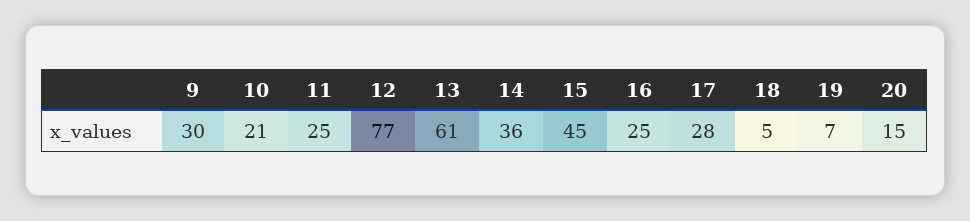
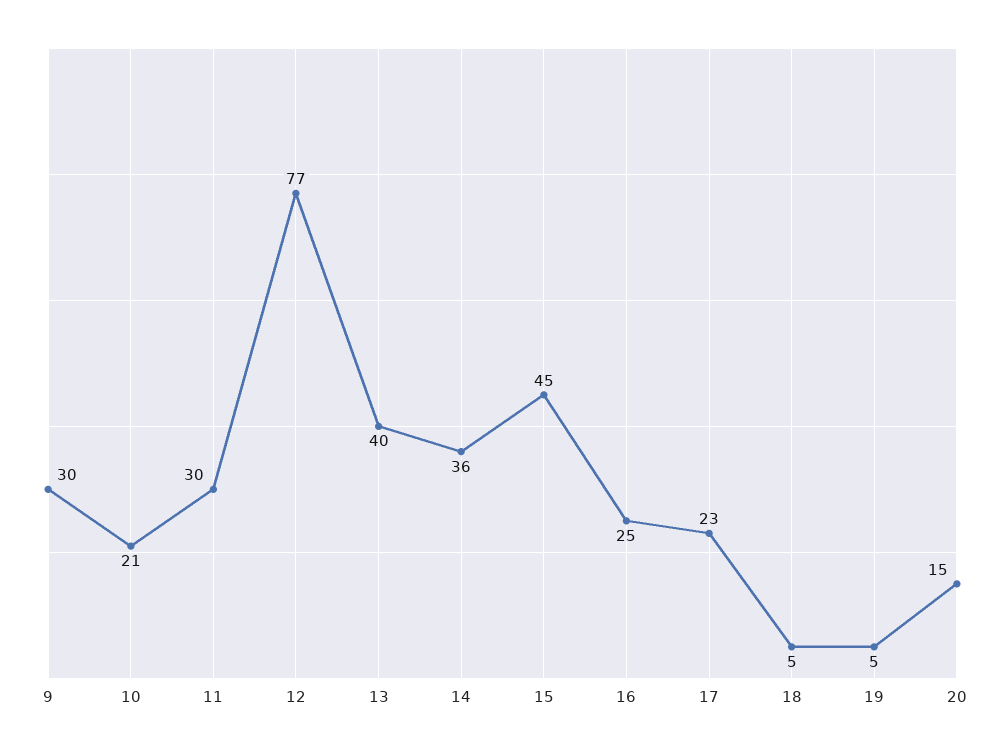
11: 25 -> 30
13: 61 -> 40
17: 28 -> 23
19: 7 -> 5

